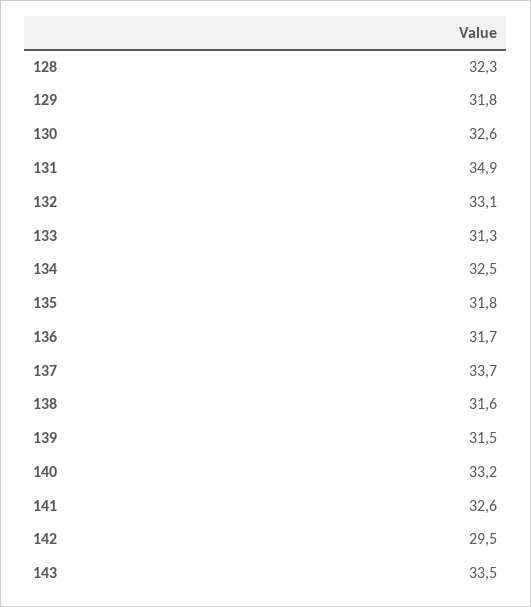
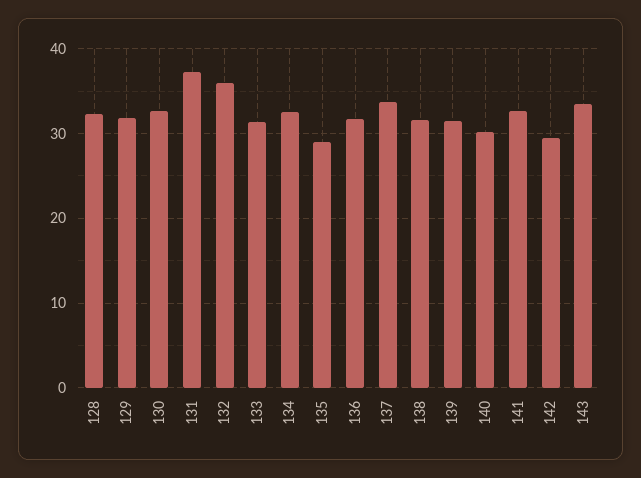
131: 34.9 -> 37
132: 33.1 -> 36
135: 31.8 -> 29
140: 33.2 -> 30

